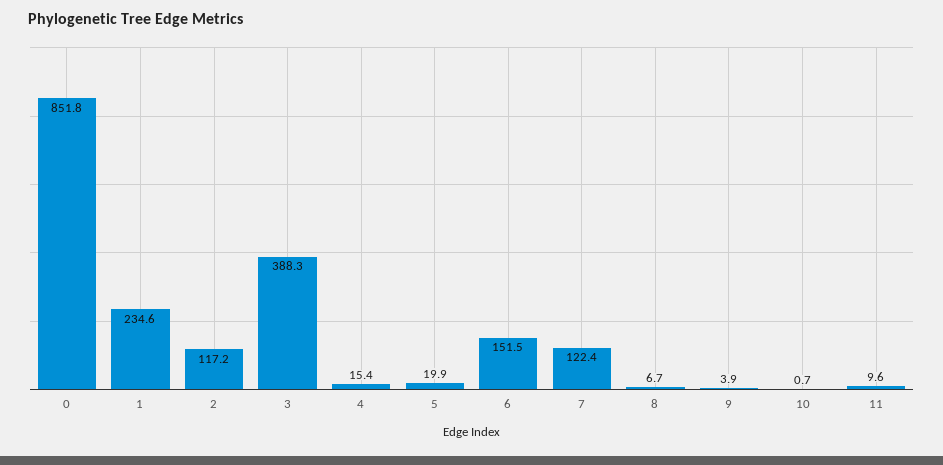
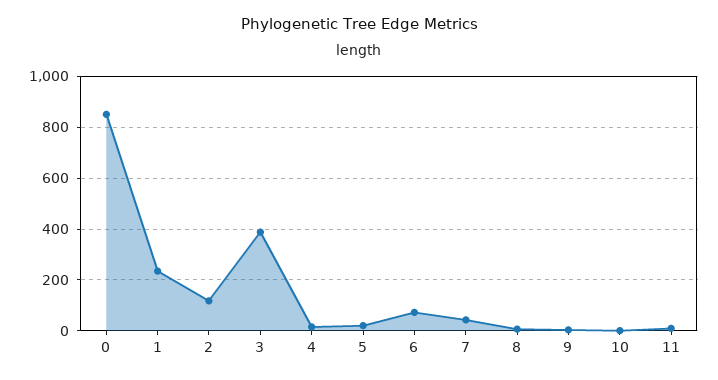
6: 151.5 -> 75
7: 122.4 -> 50

